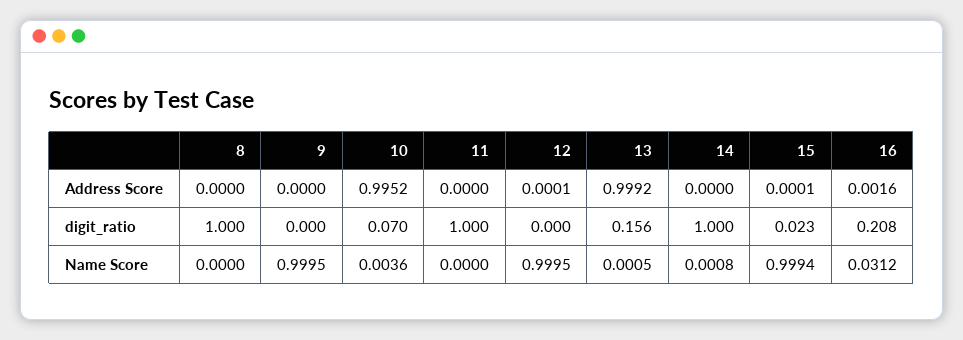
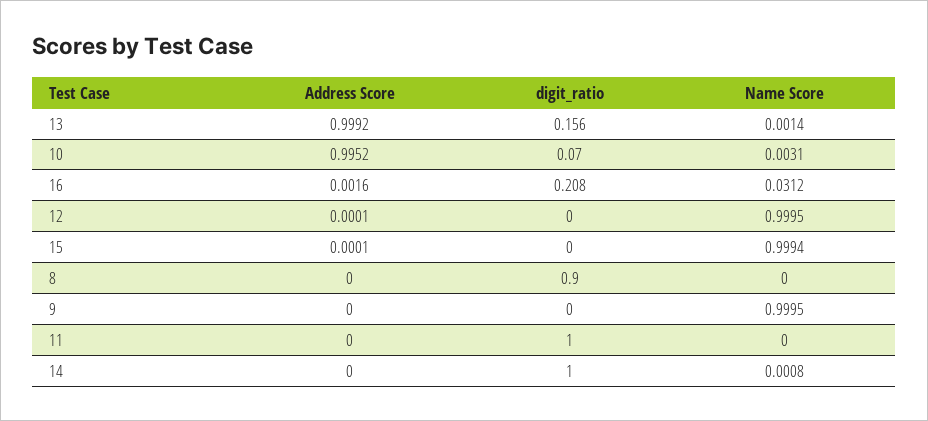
8, digit_ratio: 1 -> 0.9
15, digit_ratio: 0.023 -> 0
10, Name Score: 0.0036 -> 0.0031
13, Name Score: 0.0005 -> 0.0014

